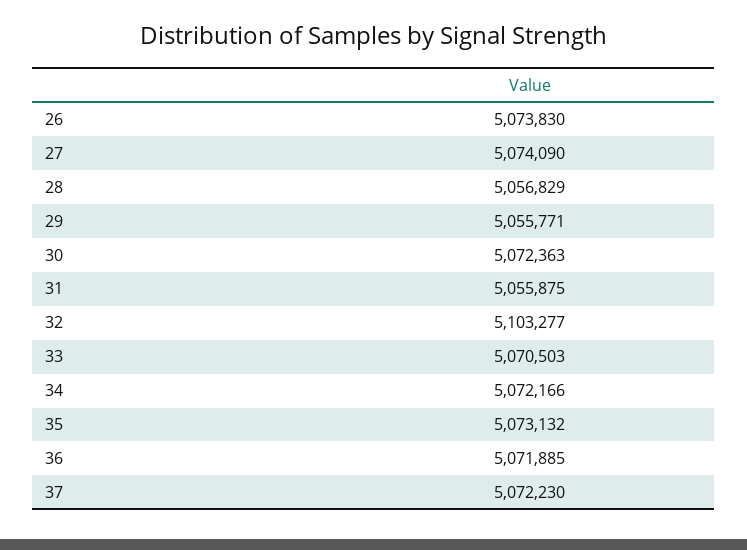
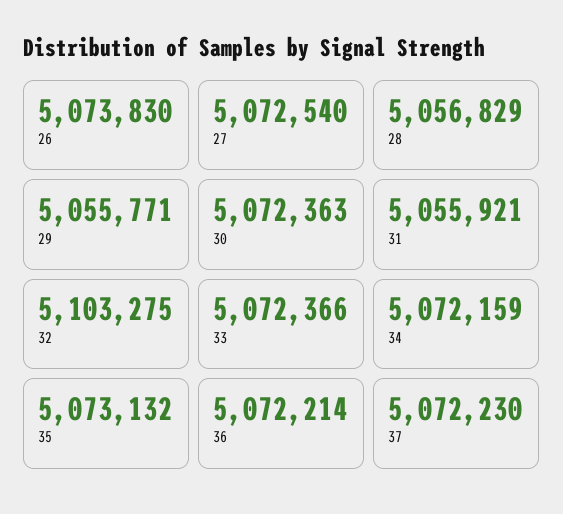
27: 5074090 -> 5072540
31: 5055875 -> 5055921
32: 5103277 -> 5103275
33: 5070503 -> 5072366
34: 5072166 -> 5072159
36: 5071885 -> 5072214

